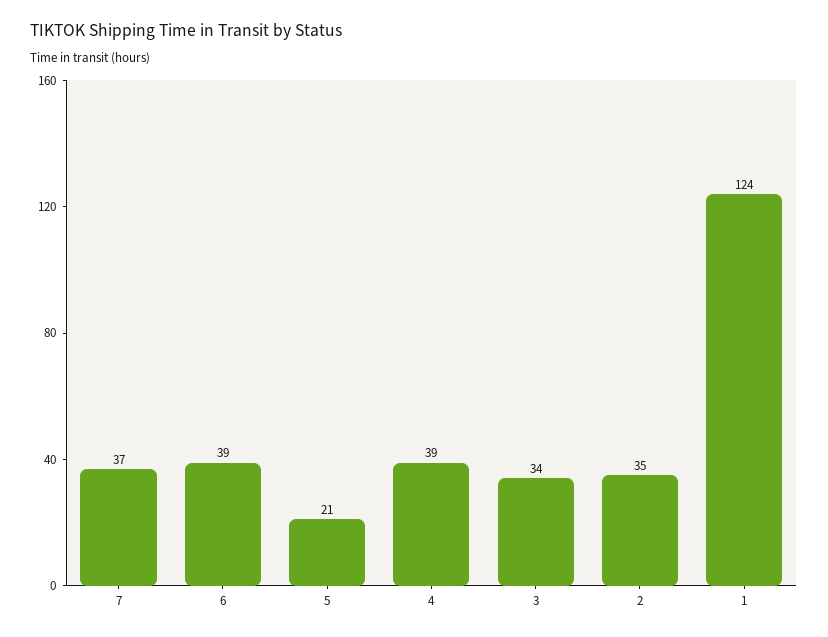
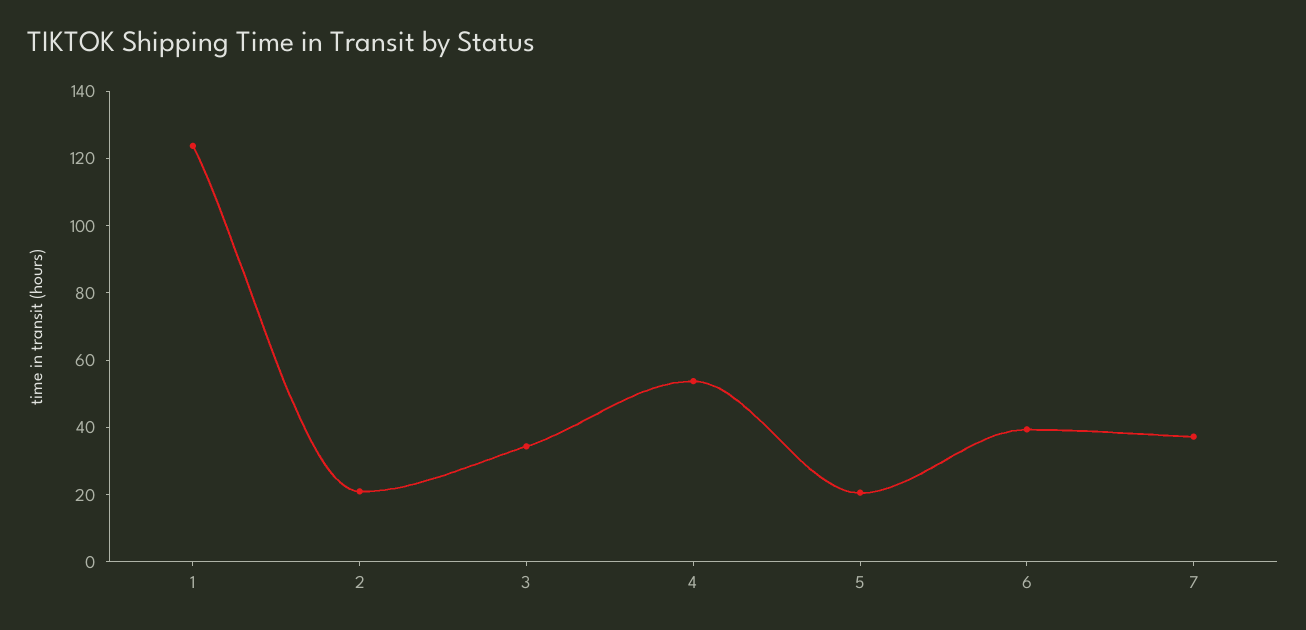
4: 39 -> 55
2: 35 -> 20

